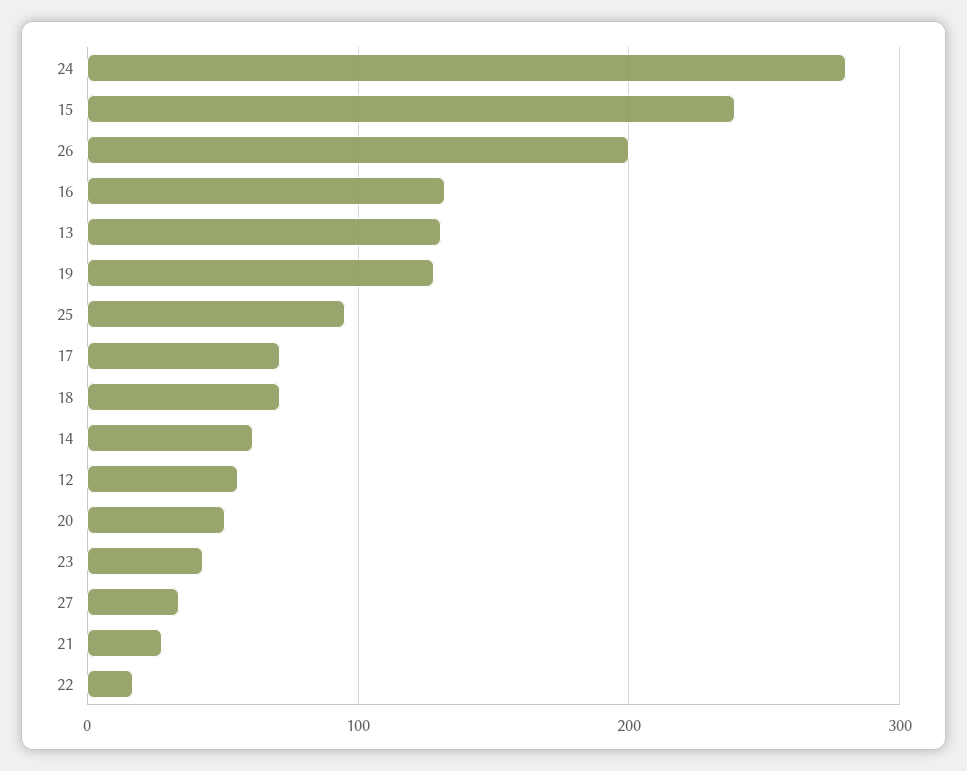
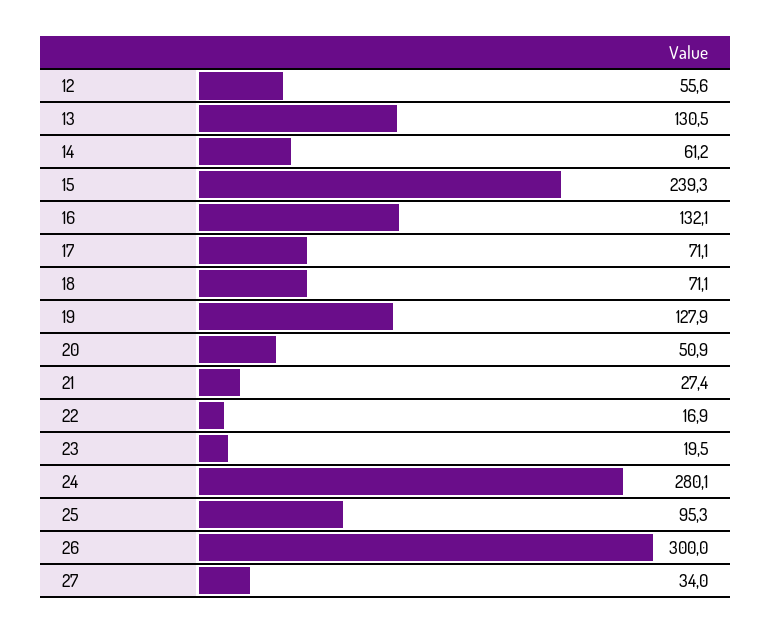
26: 200 -> 300
23: 40 -> 19.5

